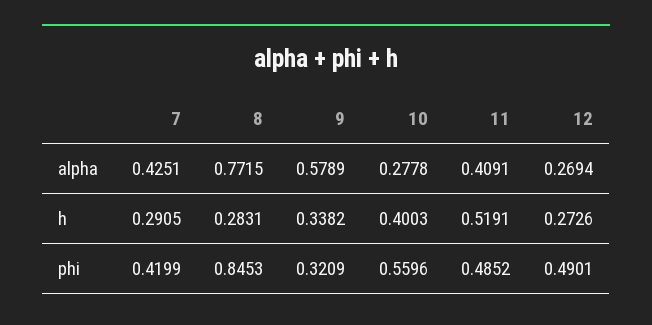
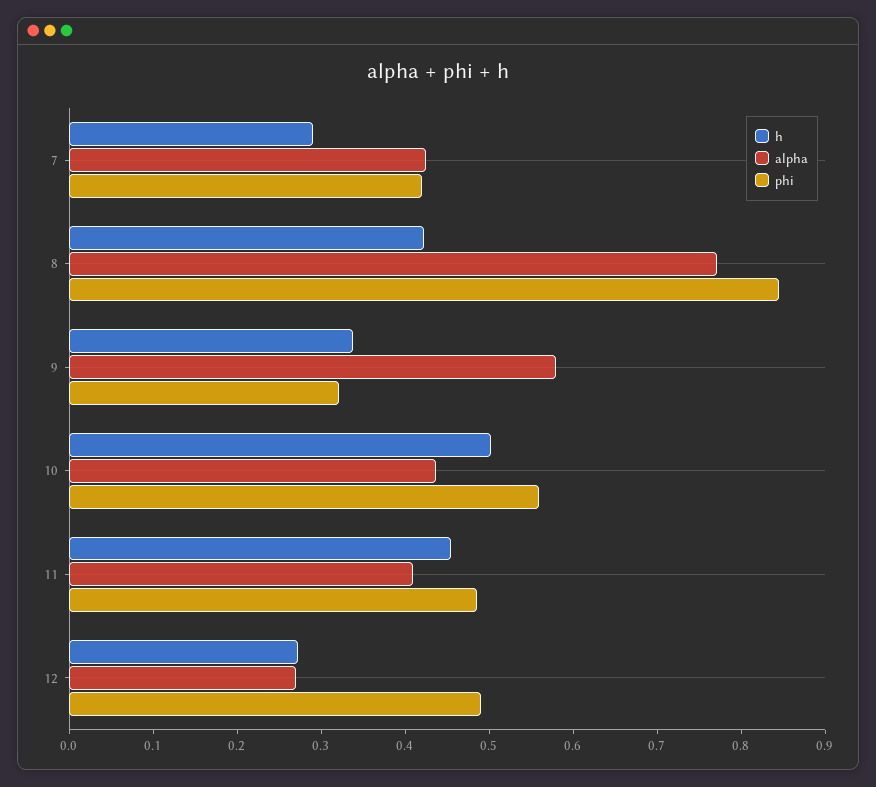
alpha, 10: 0.2778 -> 0.44
h, 8: 0.2831 -> 0.42
h, 10: 0.4003 -> 0.5
h, 11: 0.5191 -> 0.46

